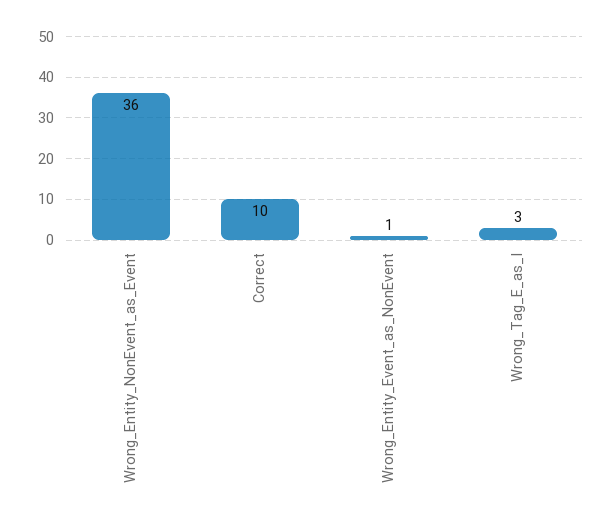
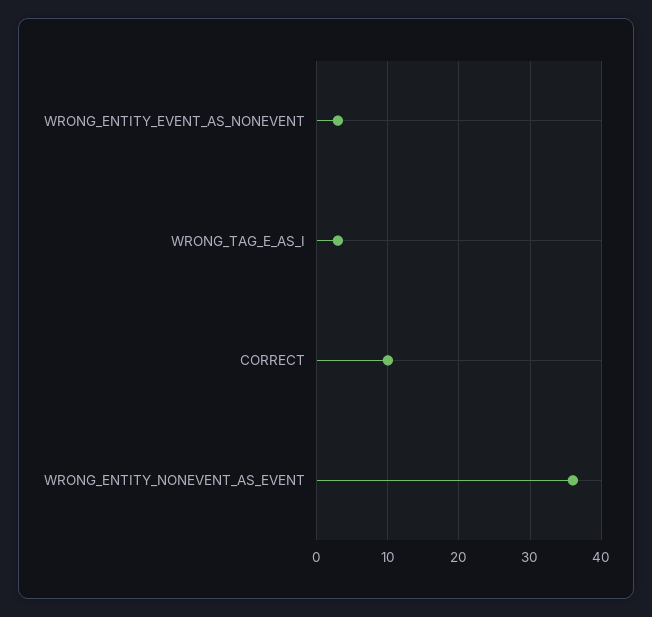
Wrong_Entity_Event_as_NonEvent: 1 -> 3

